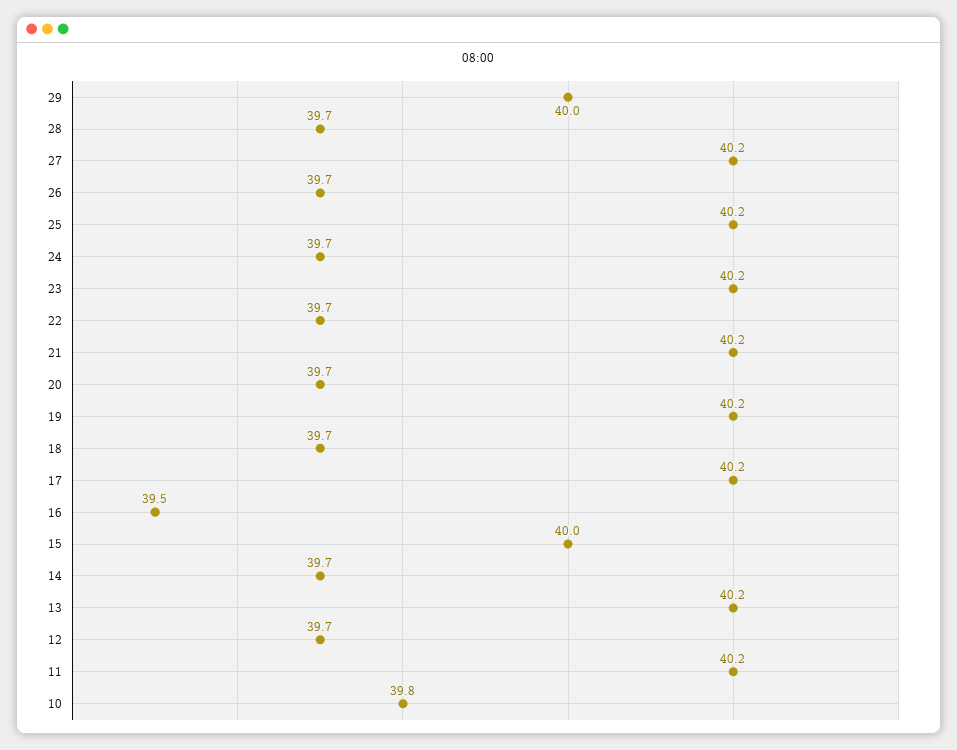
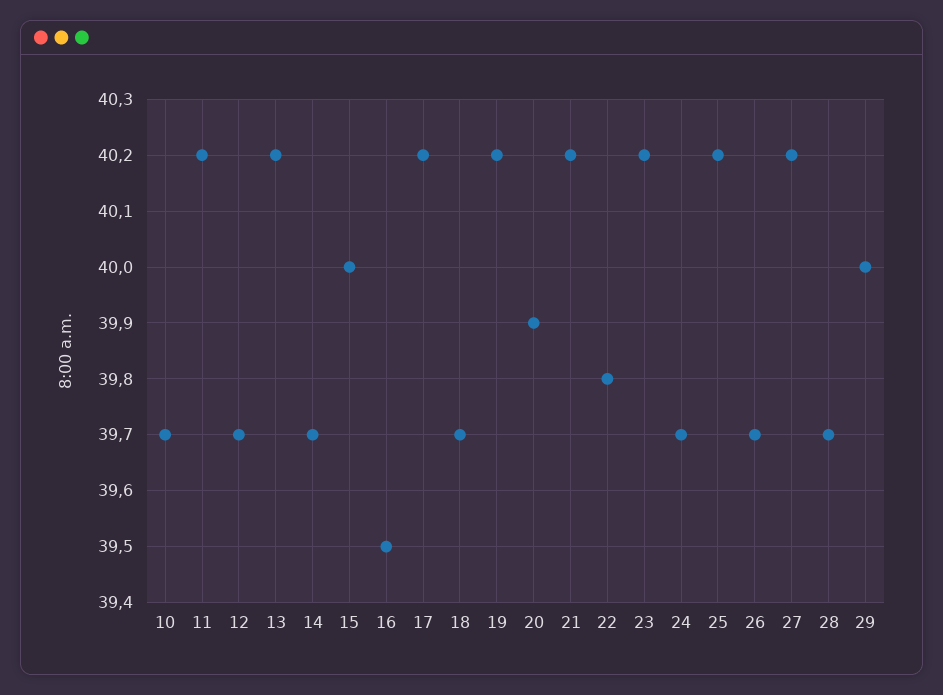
22: 39.7 -> 39.8
20: 39.7 -> 39.9
10: 39.8 -> 39.7

